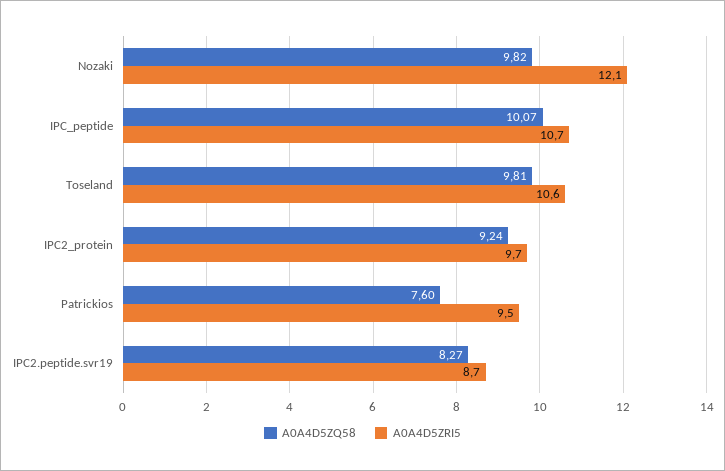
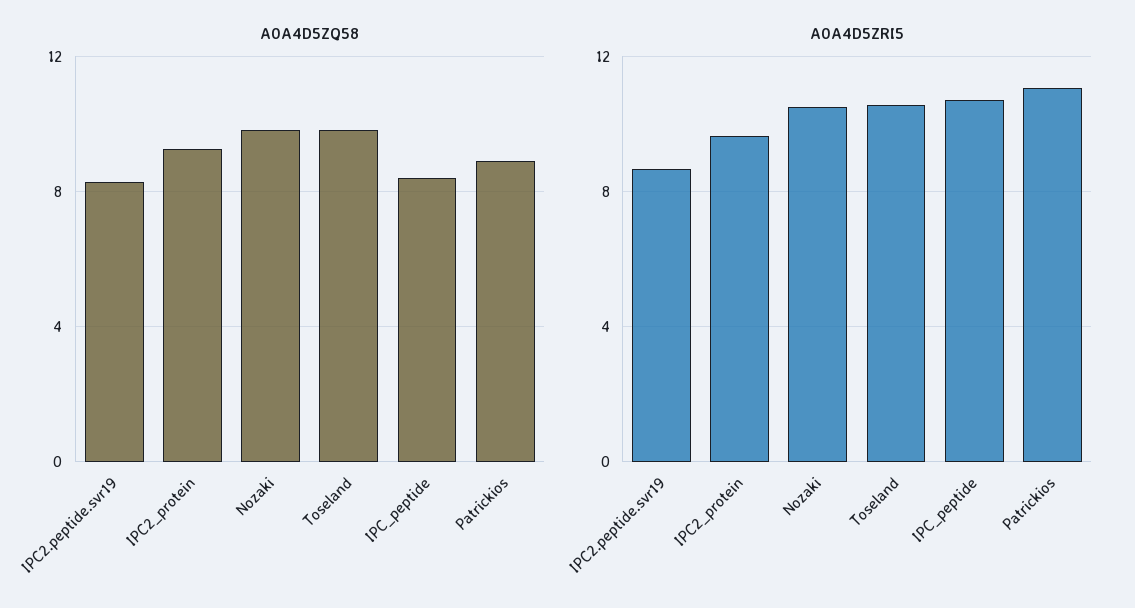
A0A4D5ZRI5, Nozaki: 12.1 -> 10.5
A0A4D5ZQ58, IPC_peptide: 10.07 -> 8.5
A0A4D5ZQ58, Patrickios: 7.6 -> 9
A0A4D5ZRI5, Patrickios: 9.5 -> 11

